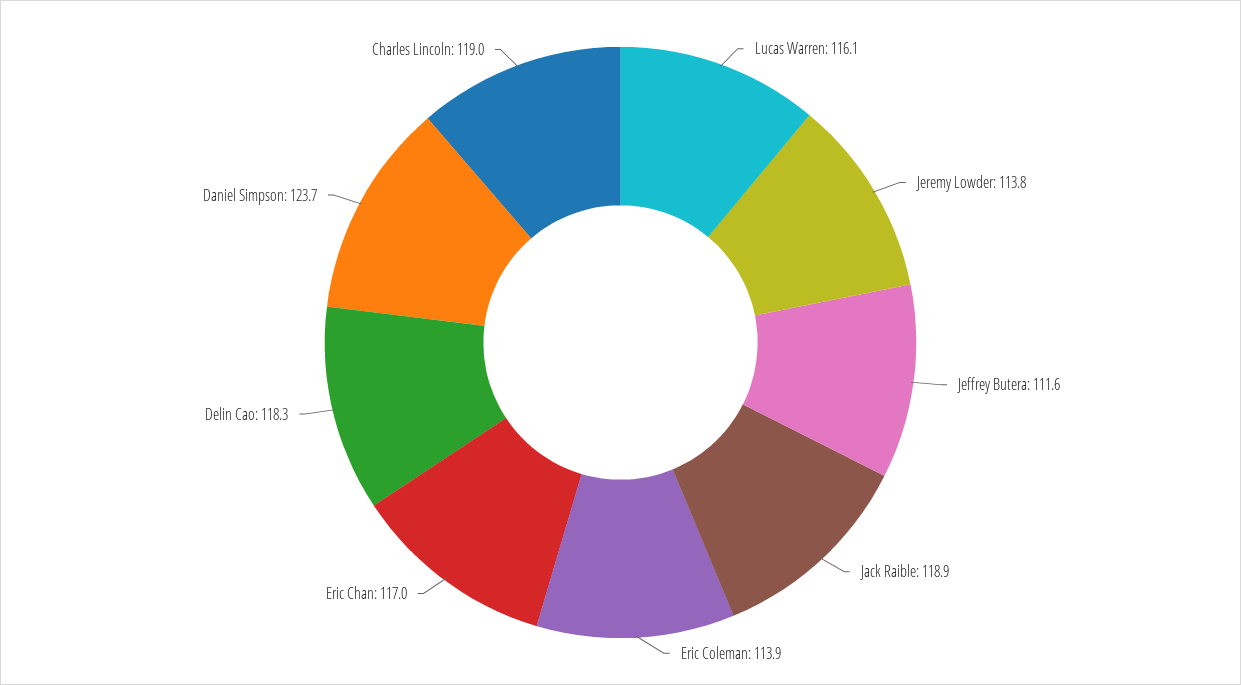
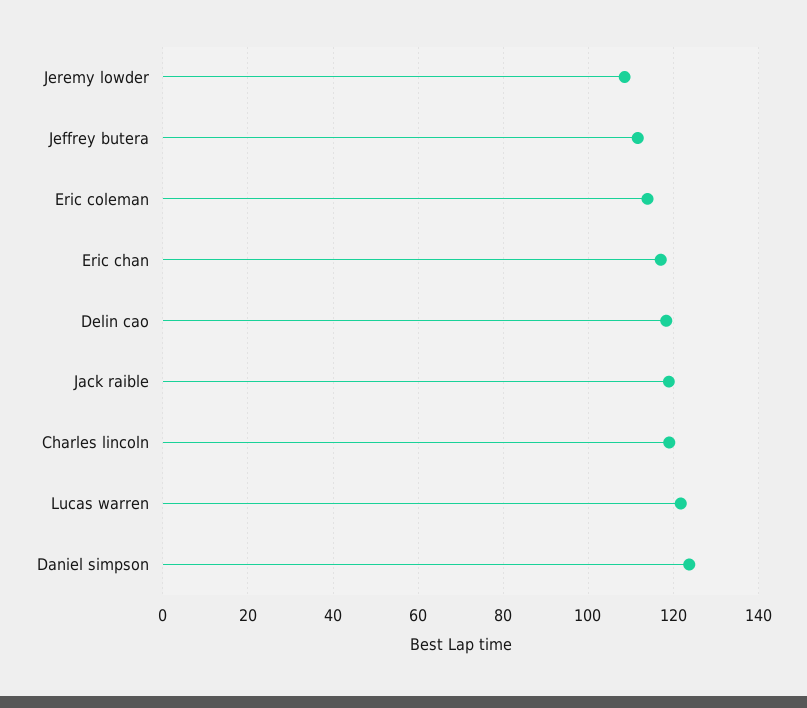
Lucas Warren: 116.1 -> 122
Jeremy Lowder: 113.8 -> 108

